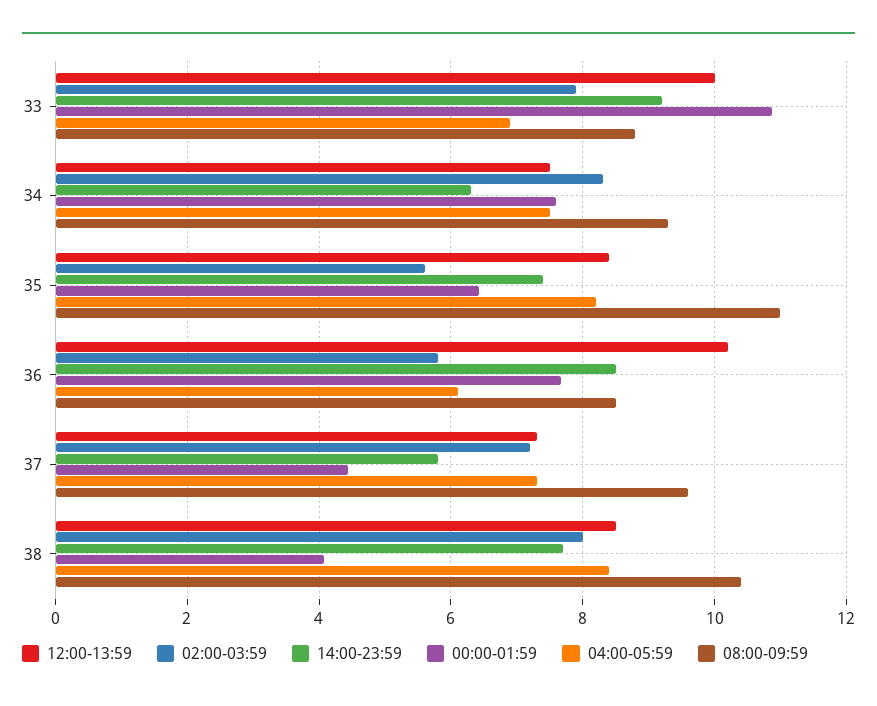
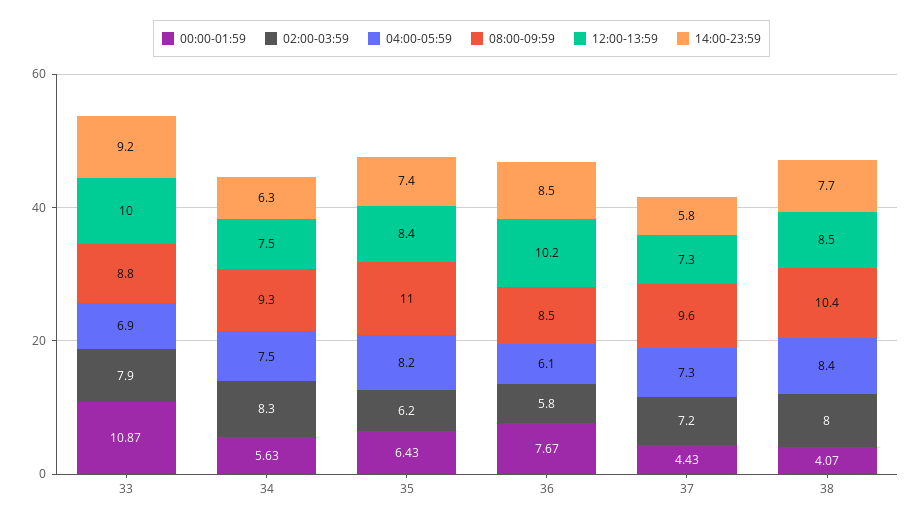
00:00-01:59, 34: 7.6 -> 5.63
02:00-03:59, 35: 5.6 -> 6.2

